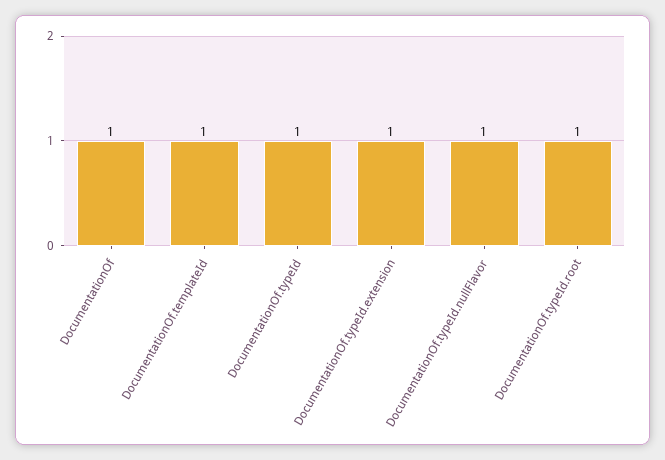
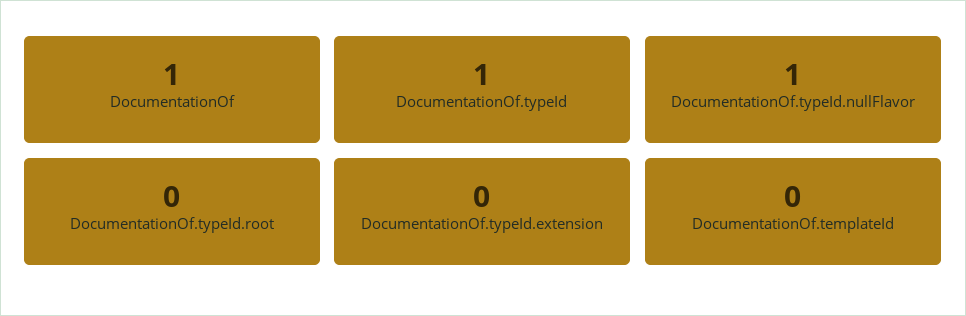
DocumentationOf.templateId: 1 -> 0
DocumentationOf.typeId.extension: 1 -> 0
DocumentationOf.typeId.root: 1 -> 0

